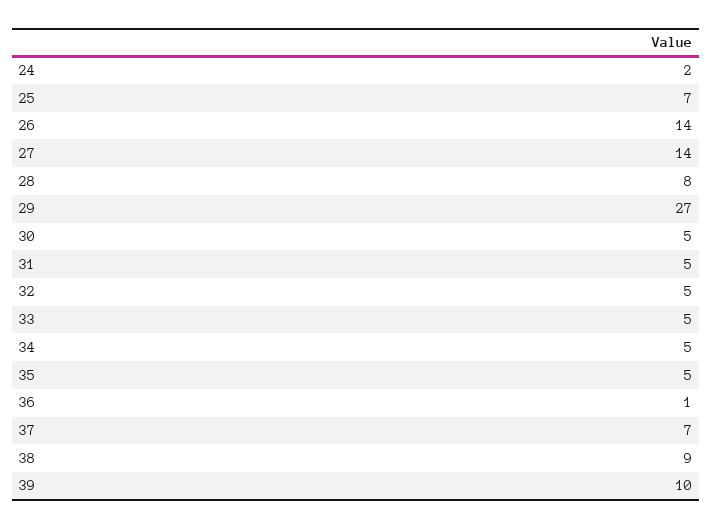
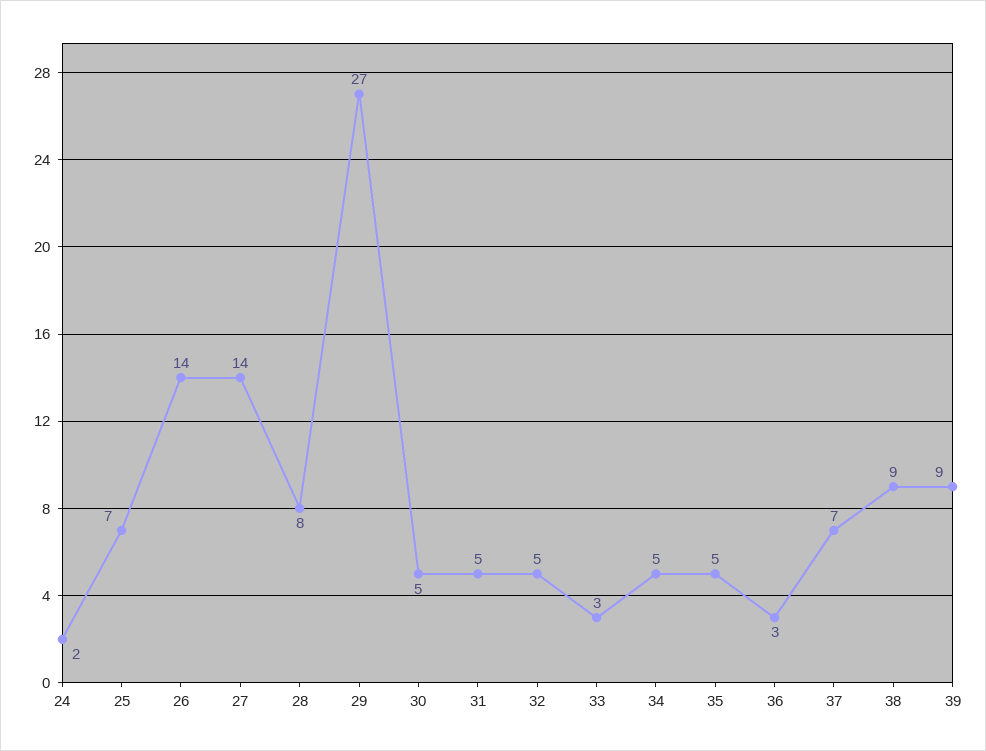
33: 5 -> 3
36: 1 -> 3
39: 10 -> 9

